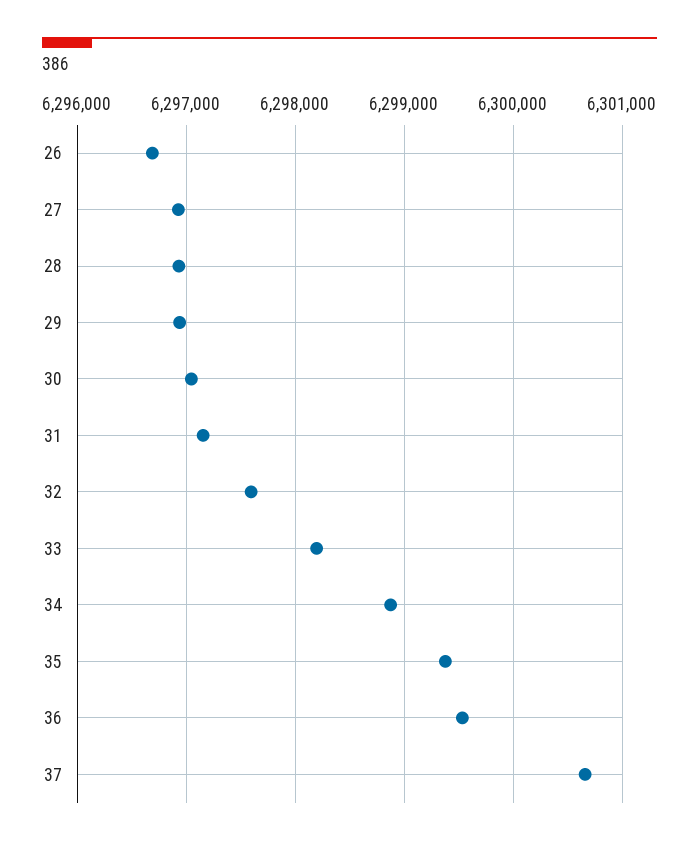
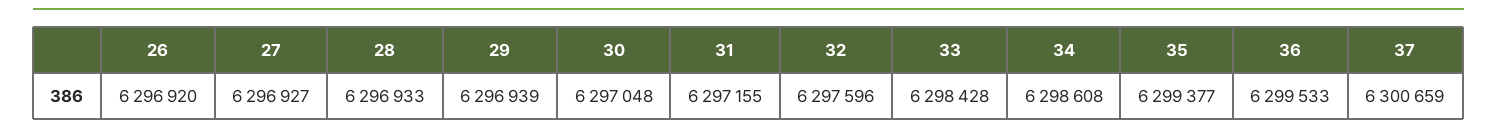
26: 6296700 -> 6296920
33: 6298200 -> 6298428
34: 6298900 -> 6298608

